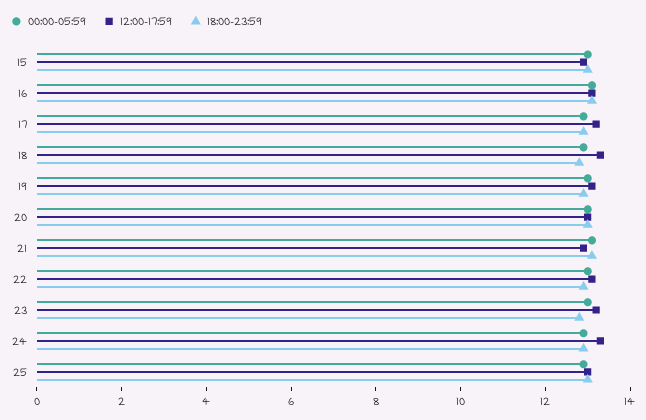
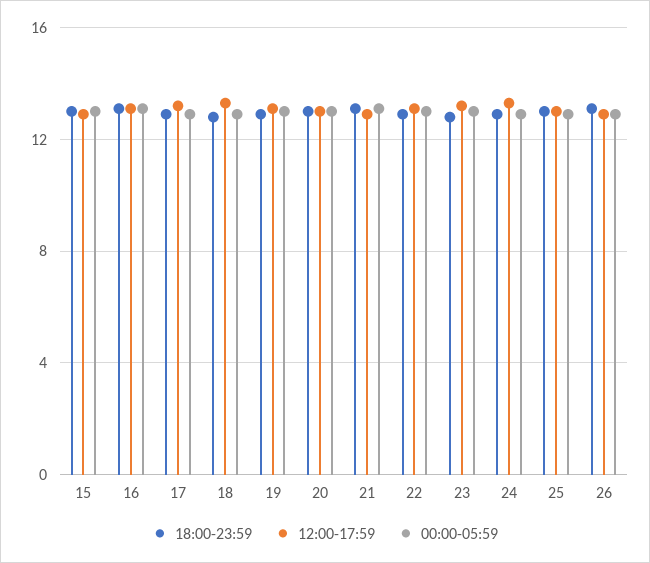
18:00-23:59, 26: none -> 13
12:00-17:59, 26: none -> 13
00:00-05:59, 26: none -> 13

